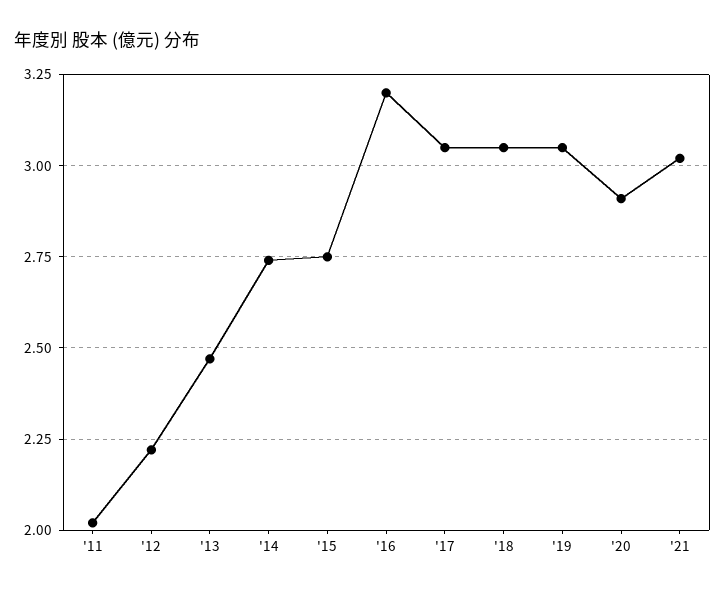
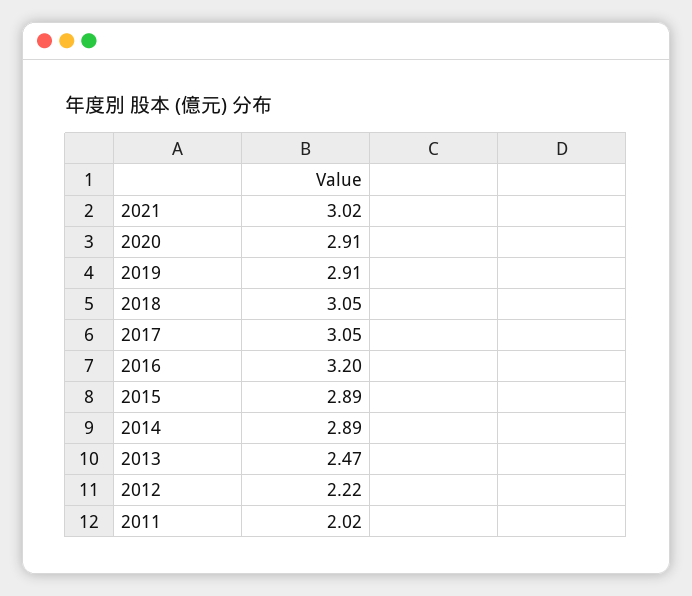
'14: 2.75 -> 2.89
'15: 2.75 -> 2.89
'19: 3.05 -> 2.91

